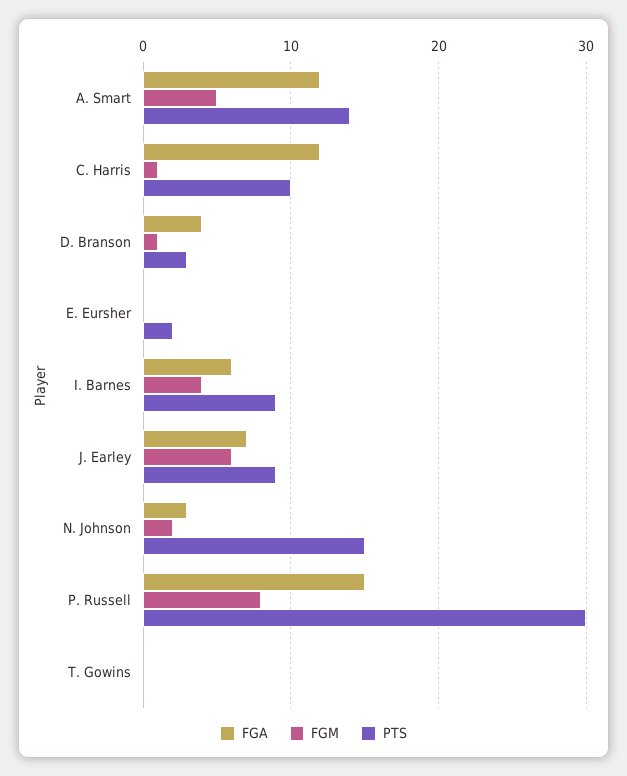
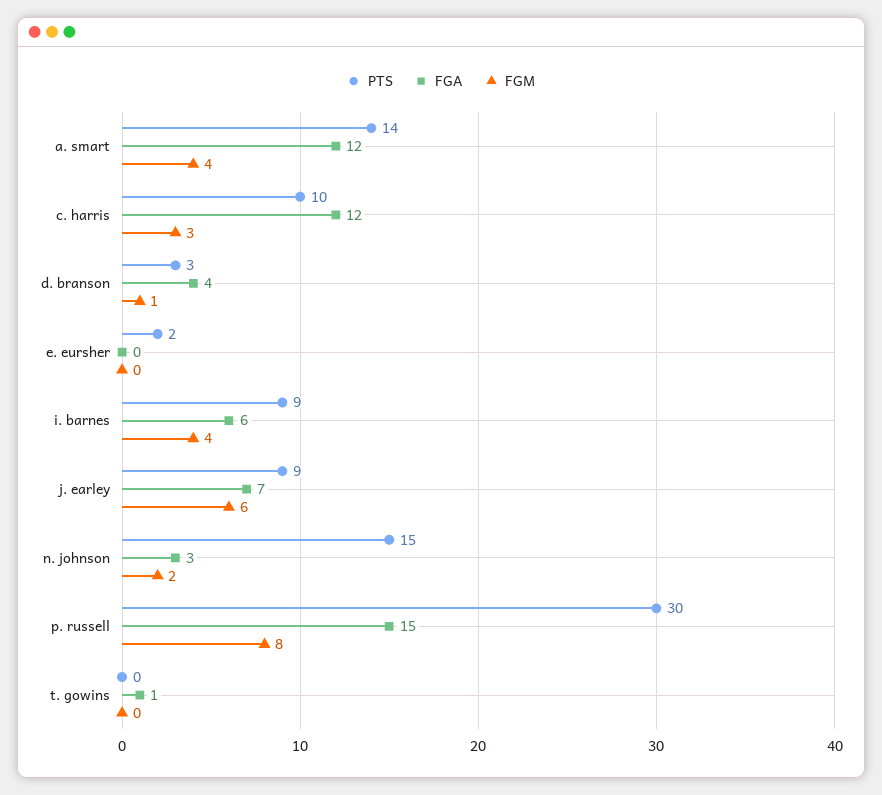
FGM, A. Smart: 5 -> 4
FGM, C. Harris: 1 -> 3
FGA, T. Gowins: 0 -> 1

